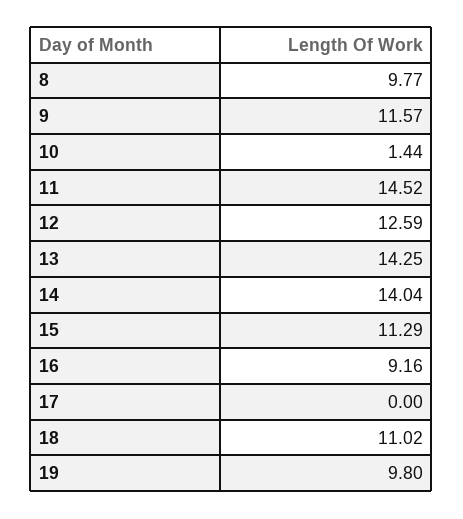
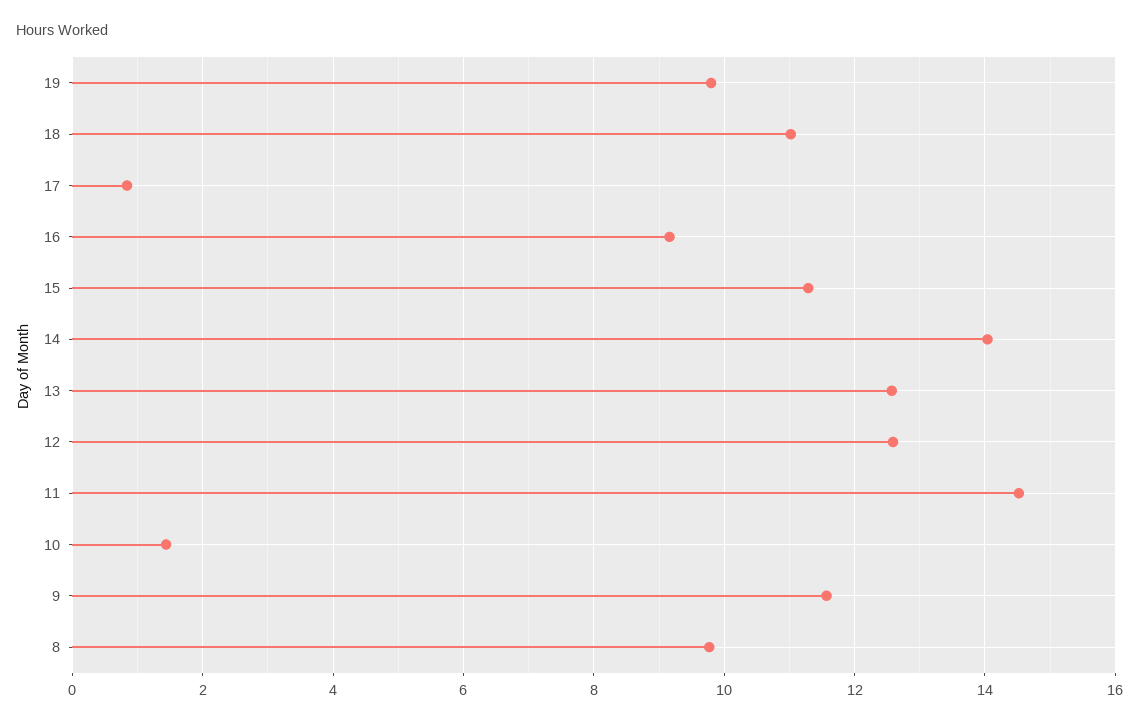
13: 14.25 -> 12.6
17: 0 -> 0.8

